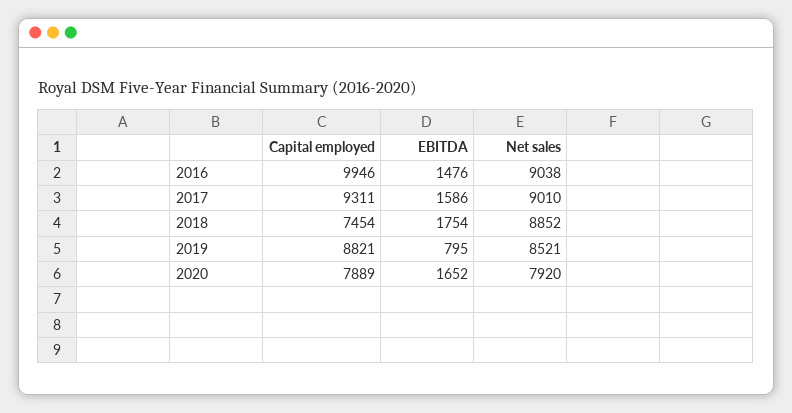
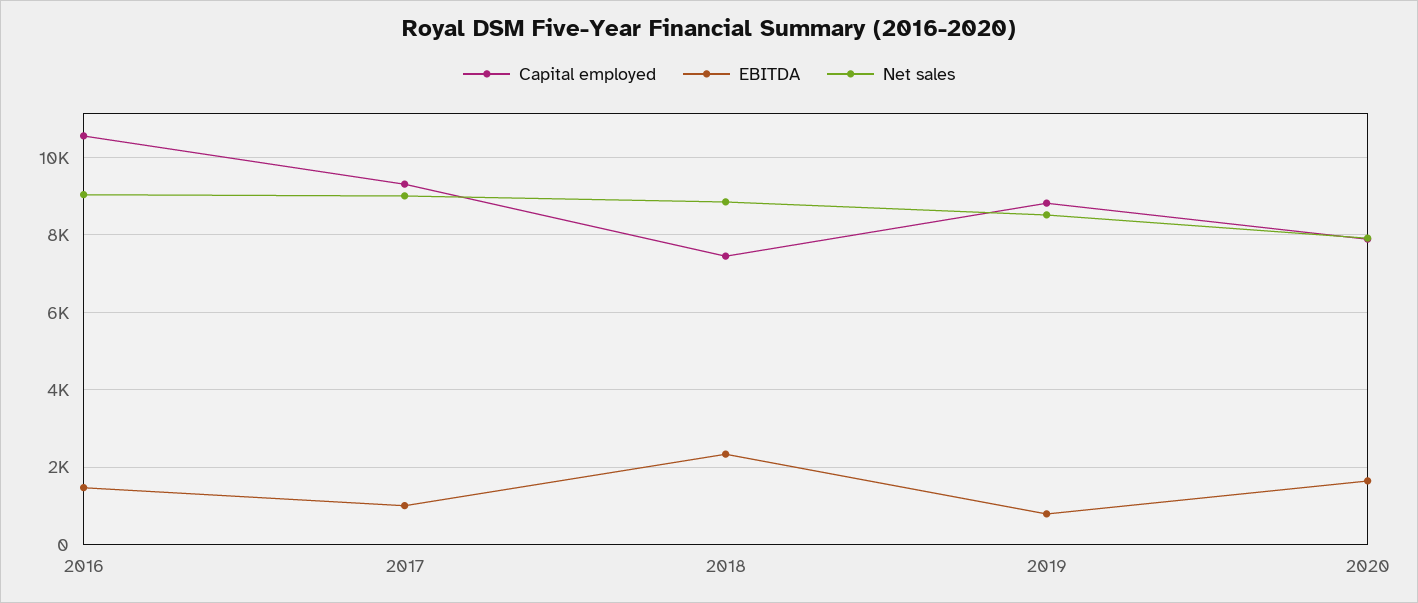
Capital employed, 2016: 9946 -> 10600
EBITDA, 2017: 1586 -> 1000
EBITDA, 2018: 1754 -> 2400

